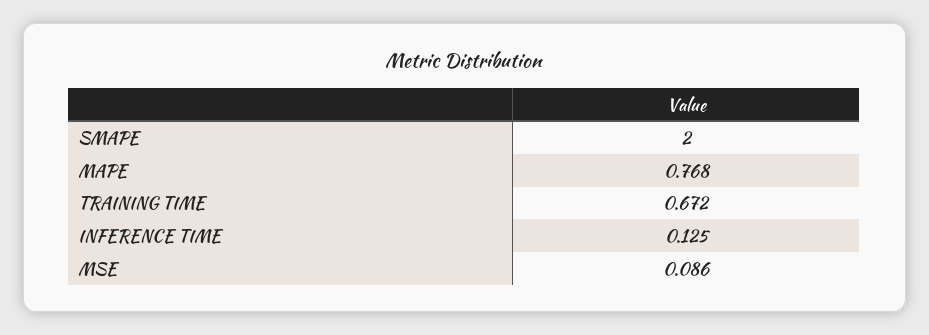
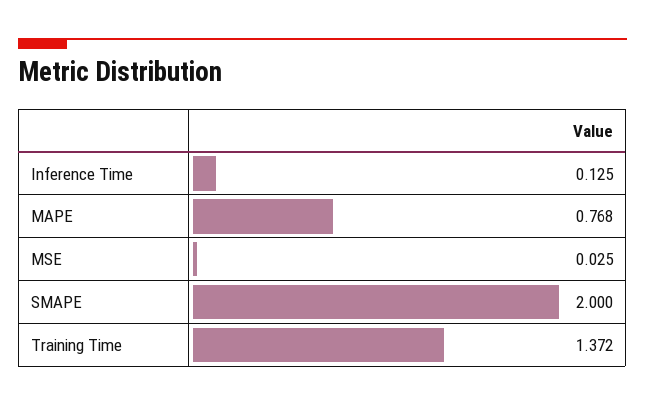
TRAINING TIME: 0.672 -> 1.372
MSE: 0.086 -> 0.025

